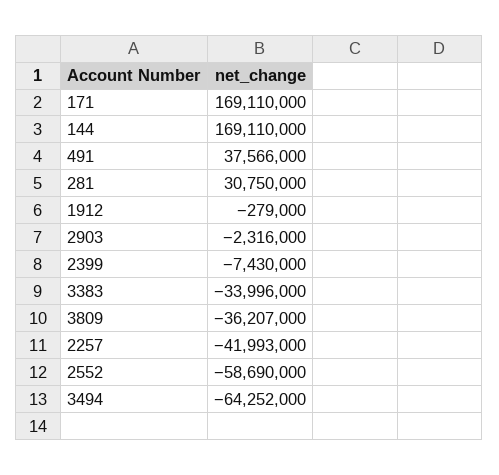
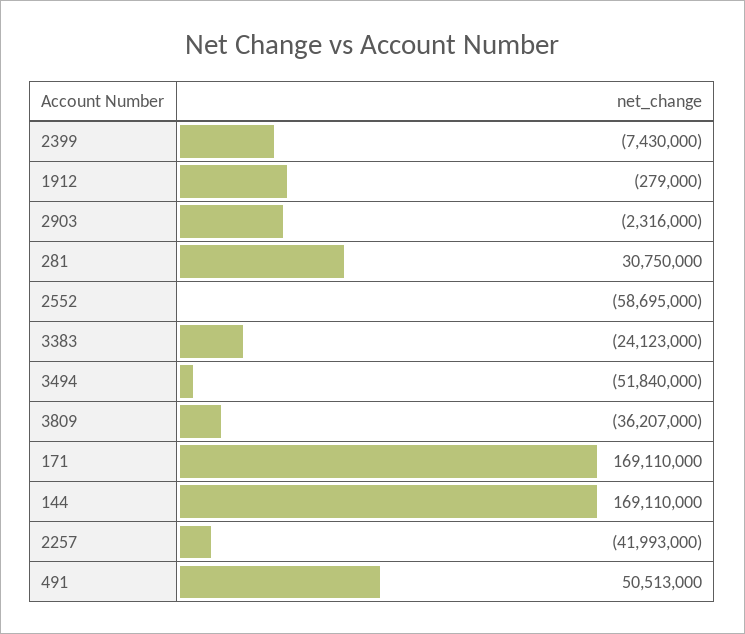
491: 37566000 -> 50513000
3383: -33996000 -> -24123000
2552: -58690000 -> -58695000
3494: -64252000 -> -51840000

